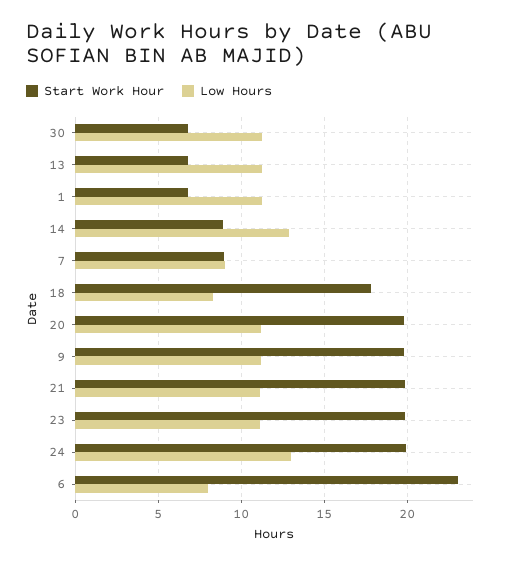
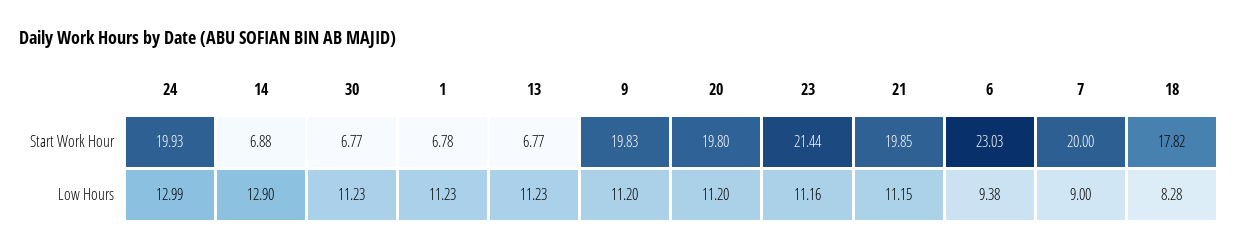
Start Work Hour, 14: 9 -> 6.88
Start Work Hour, 7: 9 -> 20
Start Work Hour, 23: 20 -> 21.44
Low Hours, 6: 8 -> 9.38

